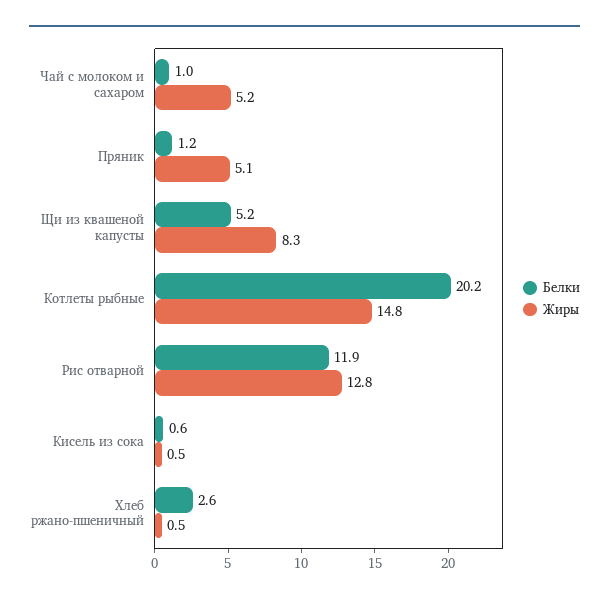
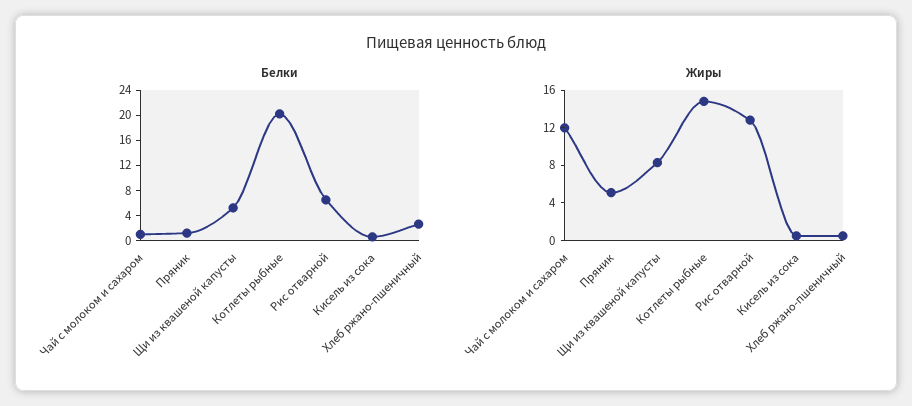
Жиры, Чай с молоком и сахаром: 5.2 -> 12
Белки, Рис отварной: 11.9 -> 6

